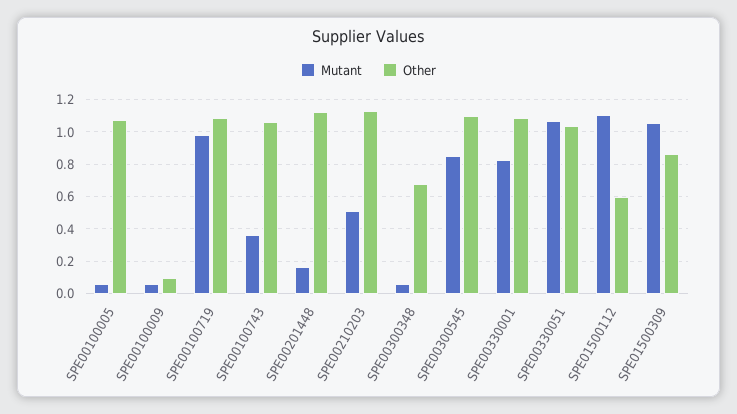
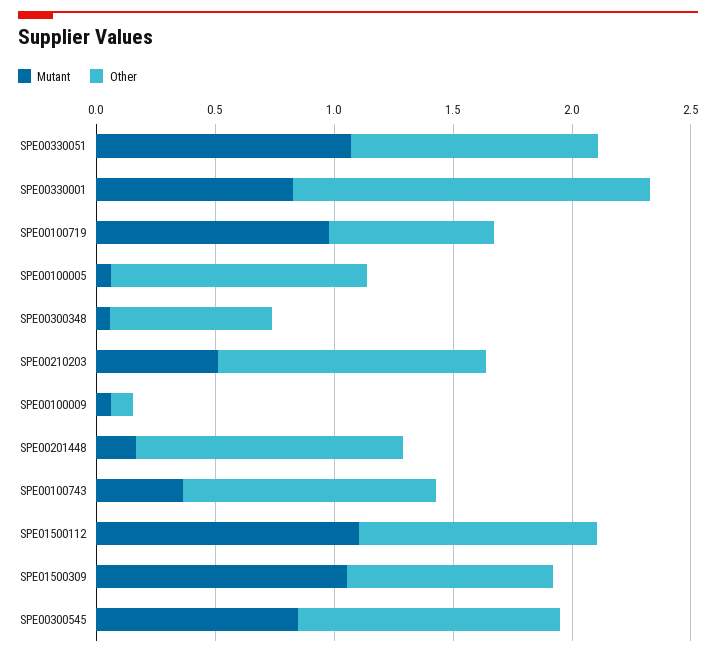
Other, SPE00100719: 1.1 -> 0.7
Other, SPE00330001: 1.1 -> 1.5
Other, SPE01500112: 0.6 -> 1

